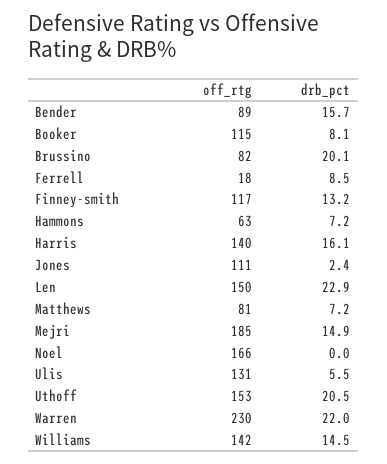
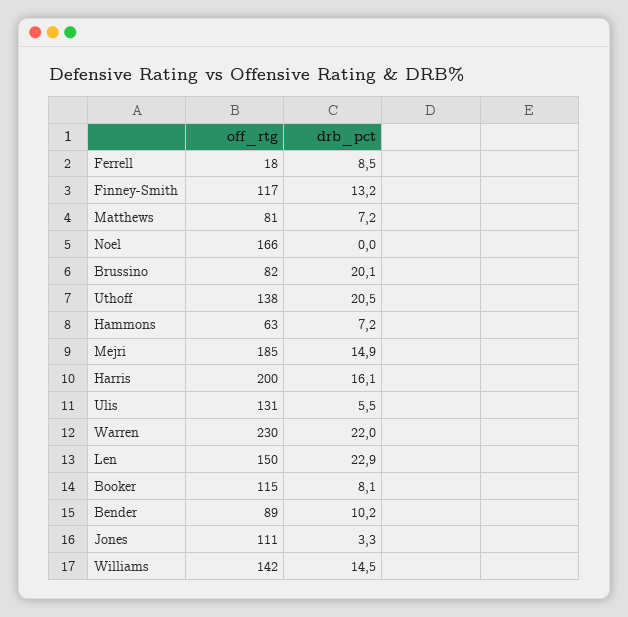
drb_pct, Bender: 15.7 -> 10.2
off_rtg, Harris: 140 -> 200
drb_pct, Jones: 2.4 -> 3.3
off_rtg, Uthoff: 153 -> 138

